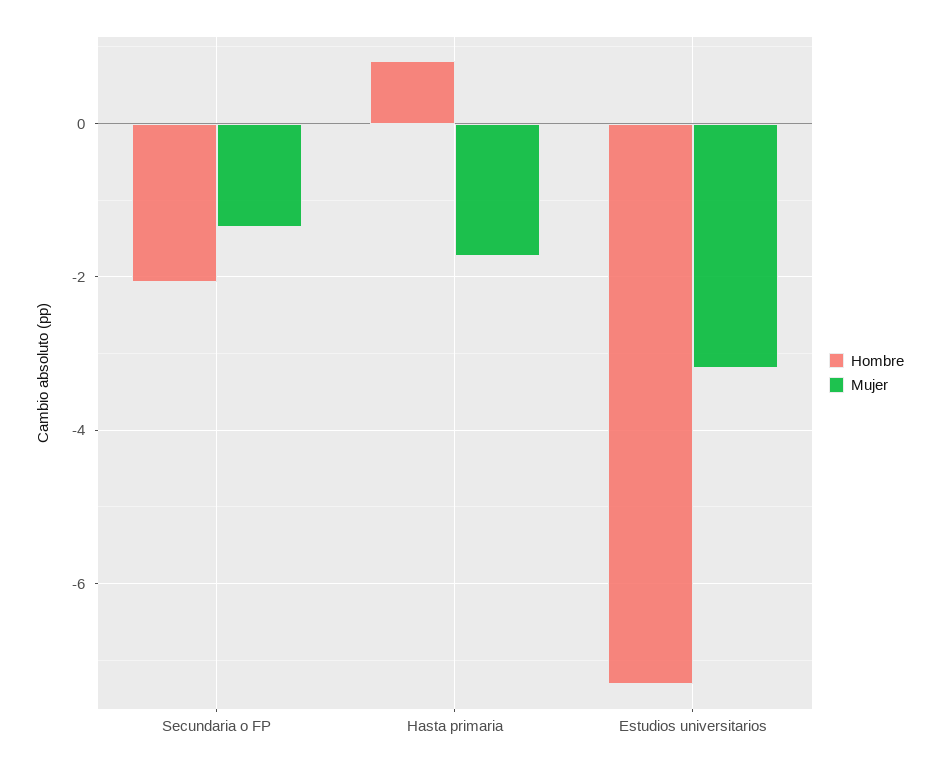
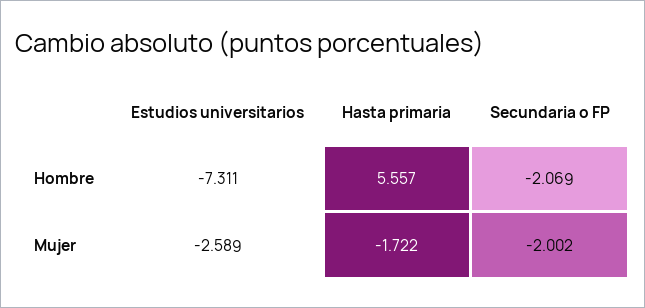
Mujer, Secundaria o FP: -1.4 -> -2.002
Hombre, Hasta primaria: 0.8 -> 5.557
Mujer, Estudios universitarios: -3.2 -> -2.589

